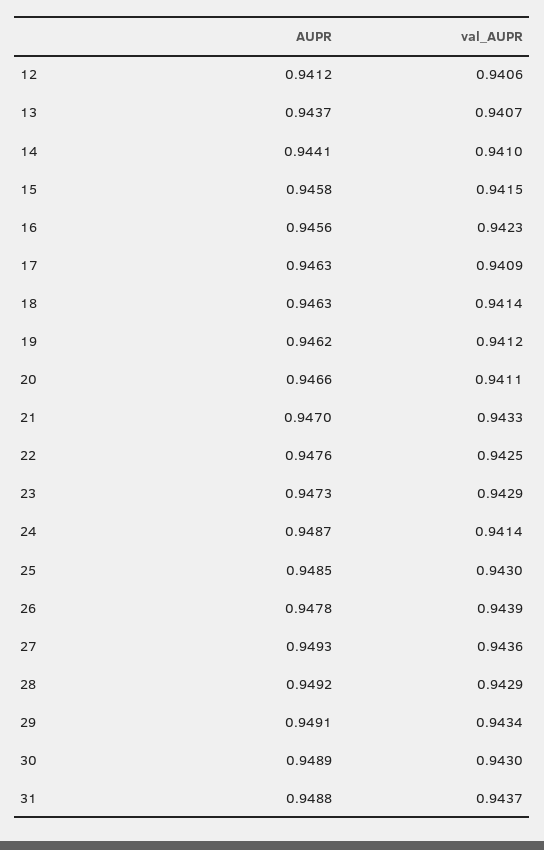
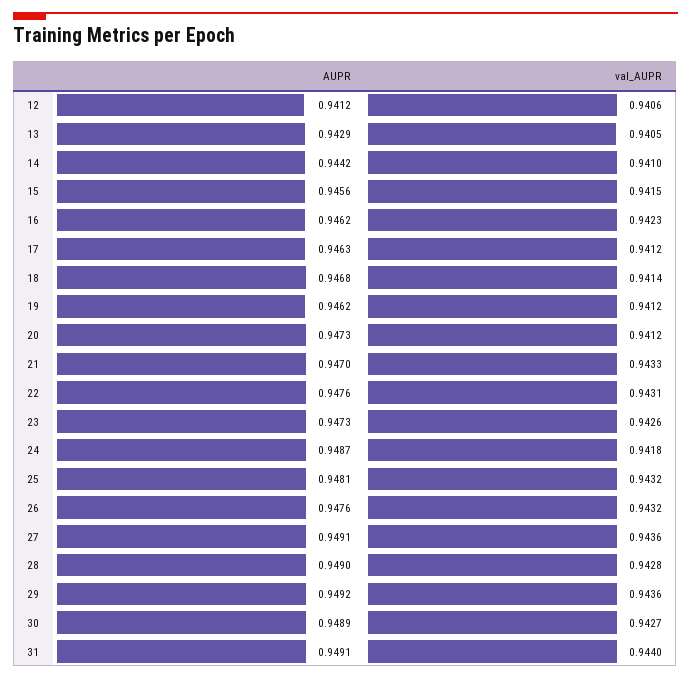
AUPR, 13: 0.9437 -> 0.9429
val_AUPR, 13: 0.9407 -> 0.9405
AUPR, 14: 0.9441 -> 0.9442
AUPR, 15: 0.9458 -> 0.9456
AUPR, 16: 0.9456 -> 0.9462
val_AUPR, 17: 0.9409 -> 0.9412
AUPR, 18: 0.9463 -> 0.9468
AUPR, 20: 0.9466 -> 0.9473
val_AUPR, 20: 0.9411 -> 0.9412
val_AUPR, 22: 0.9425 -> 0.9431
val_AUPR, 23: 0.9429 -> 0.9426
val_AUPR, 24: 0.9414 -> 0.9418
AUPR, 25: 0.9485 -> 0.9481
val_AUPR, 25: 0.943 -> 0.9432
AUPR, 26: 0.9478 -> 0.9476
val_AUPR, 26: 0.9439 -> 0.9432
AUPR, 27: 0.9493 -> 0.9491
AUPR, 28: 0.9492 -> 0.949
val_AUPR, 28: 0.9429 -> 0.9428
AUPR, 29: 0.9491 -> 0.9492
val_AUPR, 29: 0.9434 -> 0.9436
val_AUPR, 30: 0.943 -> 0.9427
AUPR, 31: 0.9488 -> 0.9491
val_AUPR, 31: 0.9437 -> 0.944

